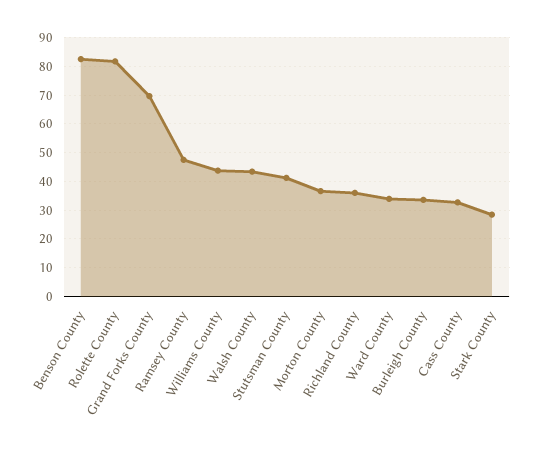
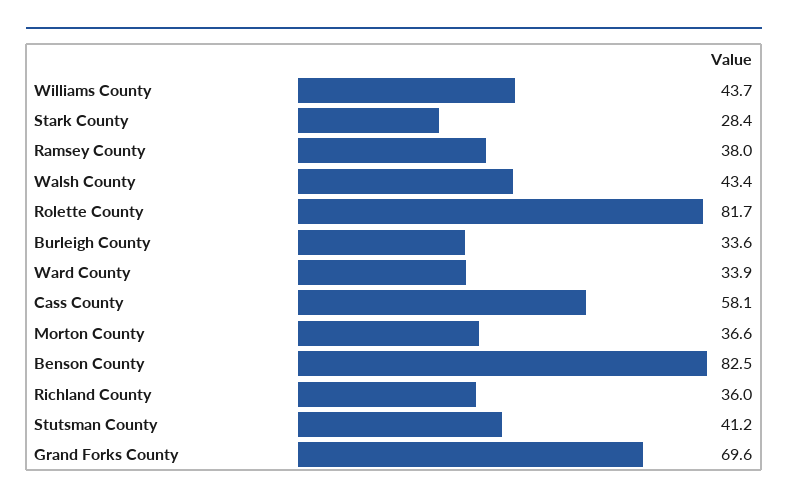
Ramsey County: 47.5 -> 38
Cass County: 32.5 -> 58.1

